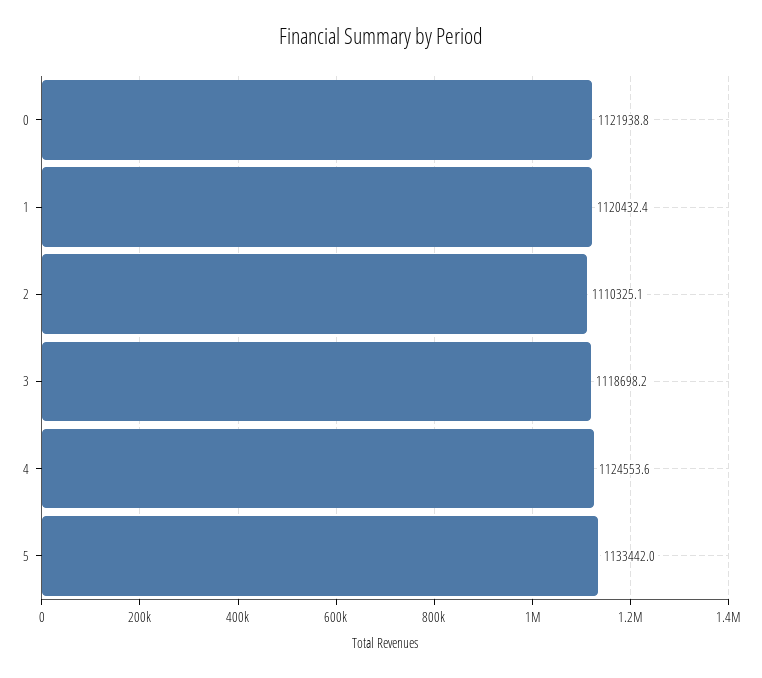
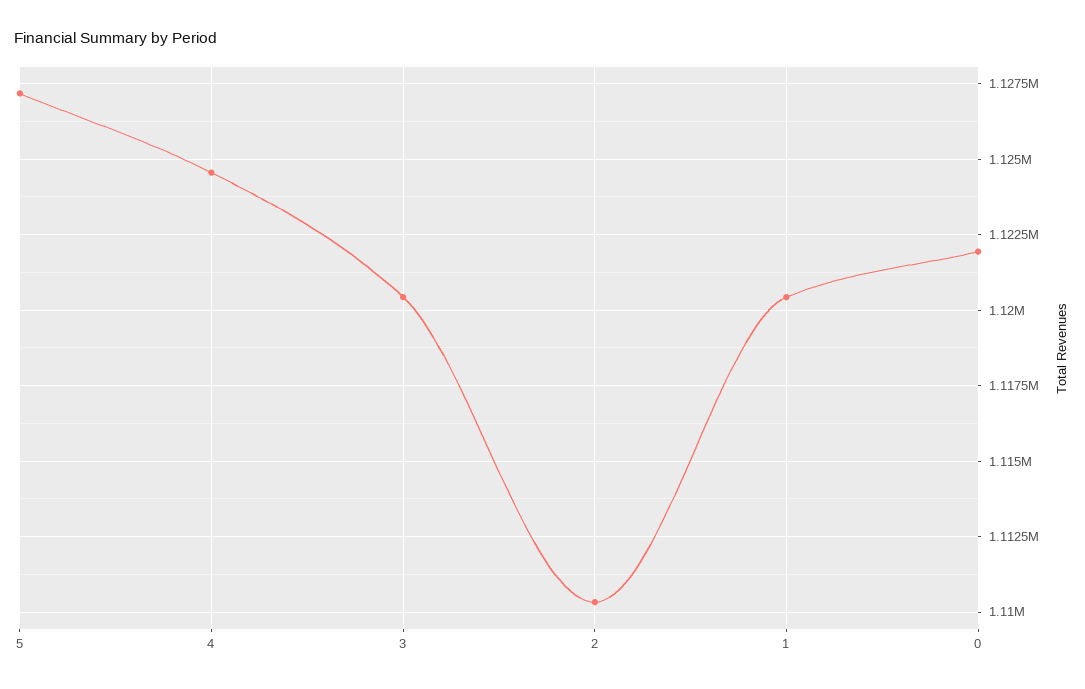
3: 1118698.2 -> 1120500
5: 1133442 -> 1127250

